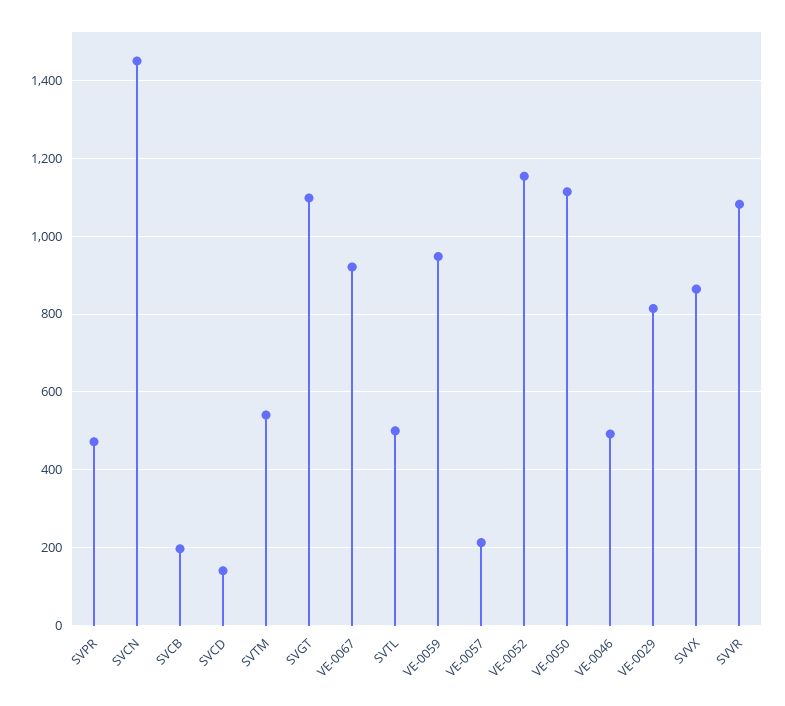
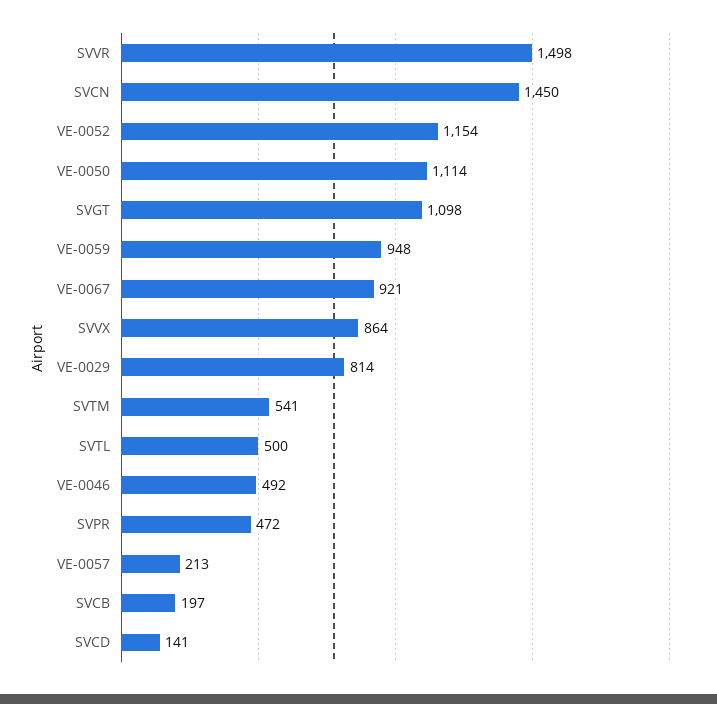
SVVR: 1080 -> 1498

